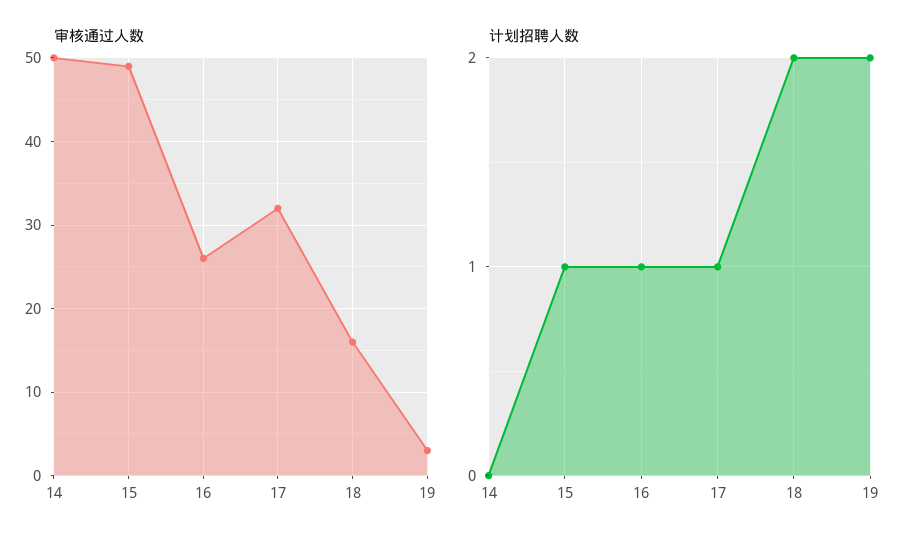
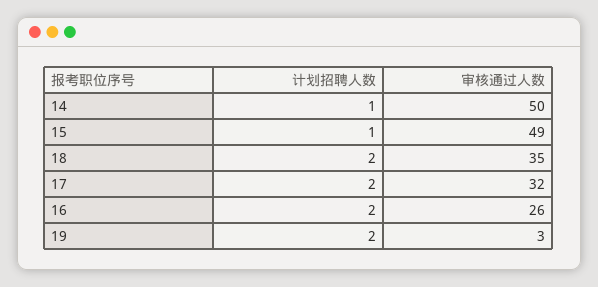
审核通过人数, 18: 16 -> 35
计划招聘人数, 14: 0 -> 1
计划招聘人数, 16: 1 -> 2
计划招聘人数, 17: 1 -> 2

